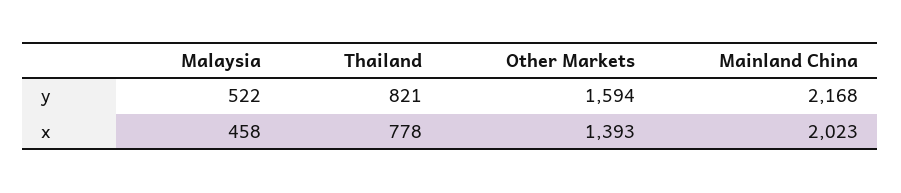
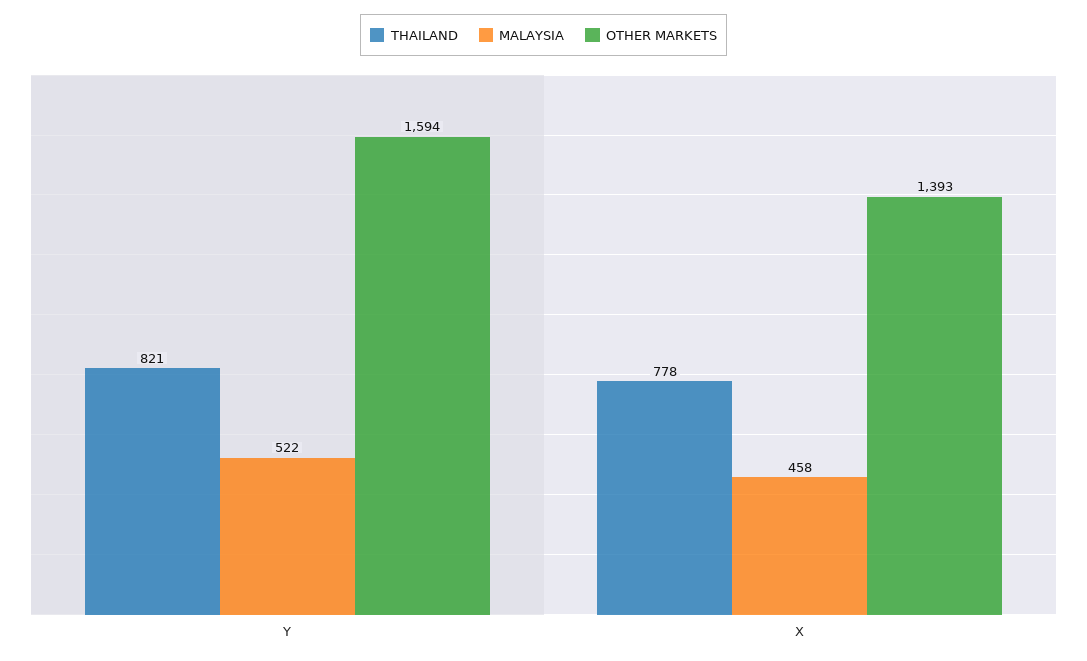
Mainland China, y: 2168 -> none
Mainland China, x: 2023 -> none

